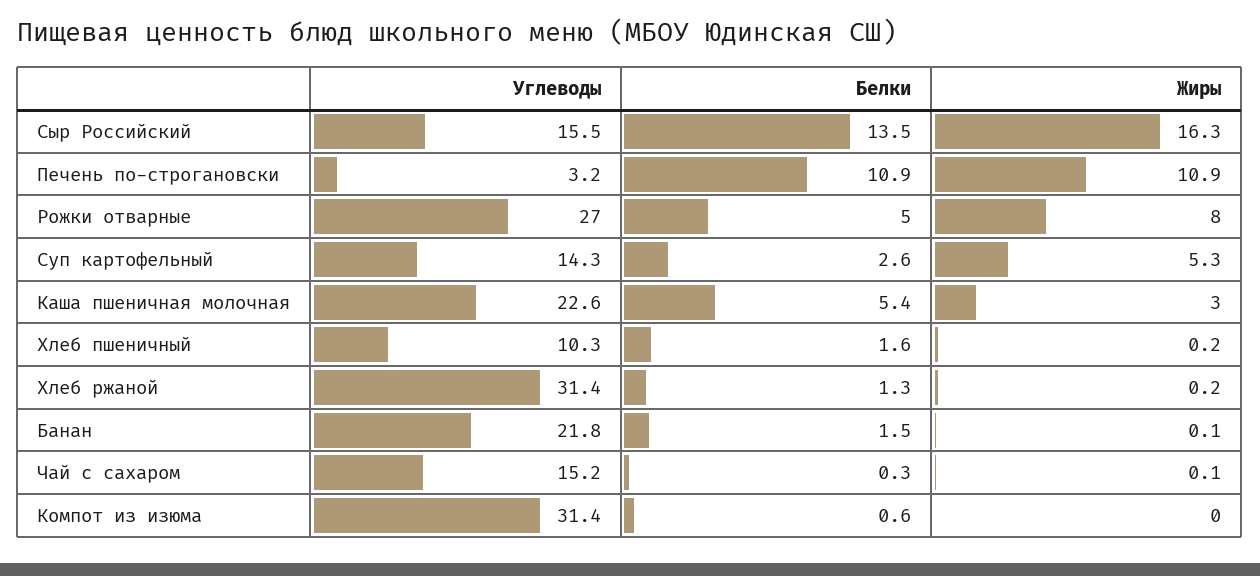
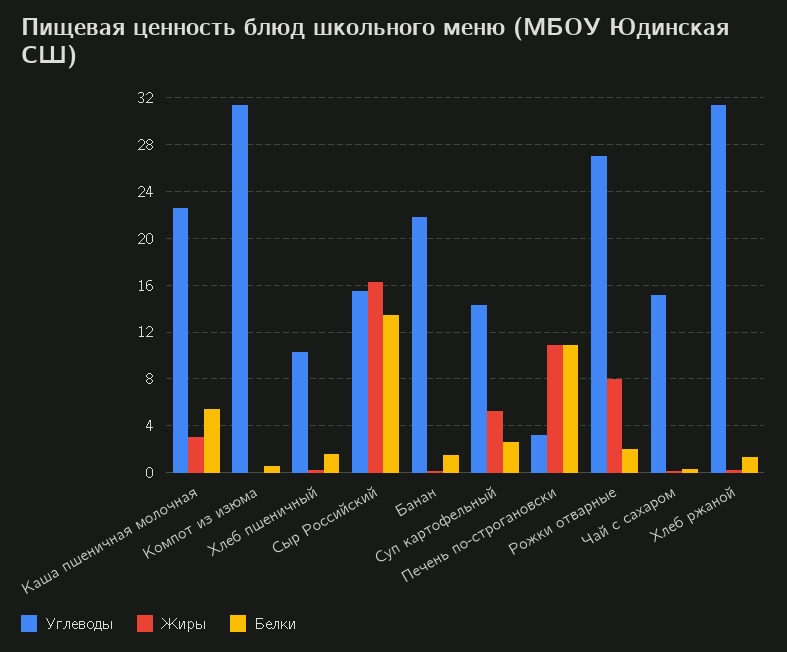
Белки, Рожки отварные: 5 -> 2

